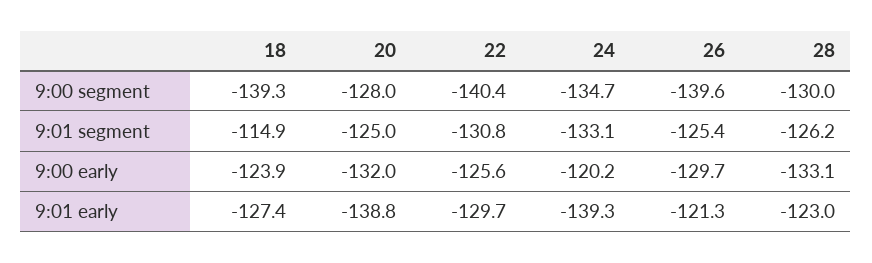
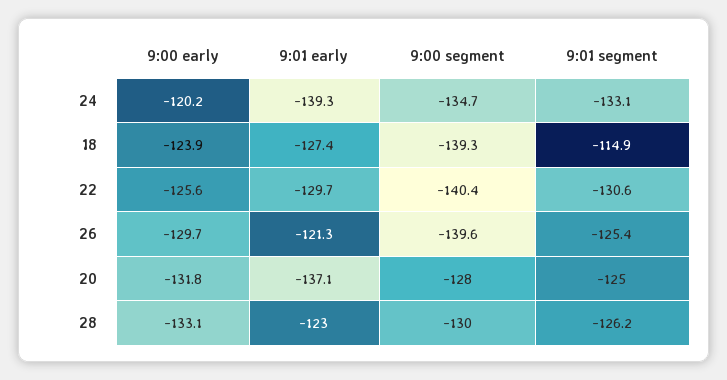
22, 9:01 segment: -130.8 -> -130.6
20, 9:00 early: -132 -> -131.8
20, 9:01 early: -138.8 -> -137.1

